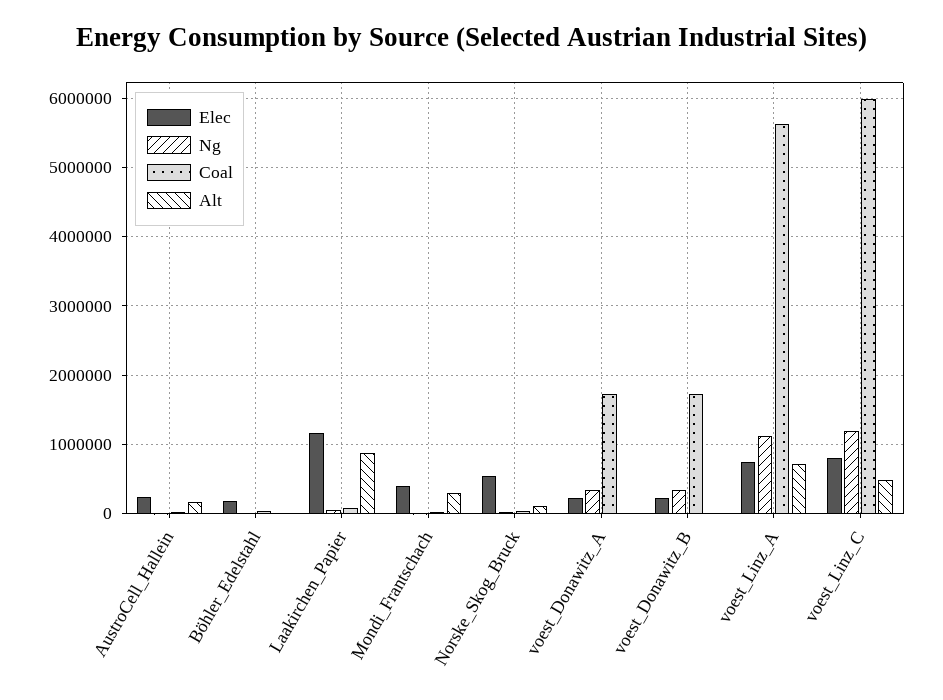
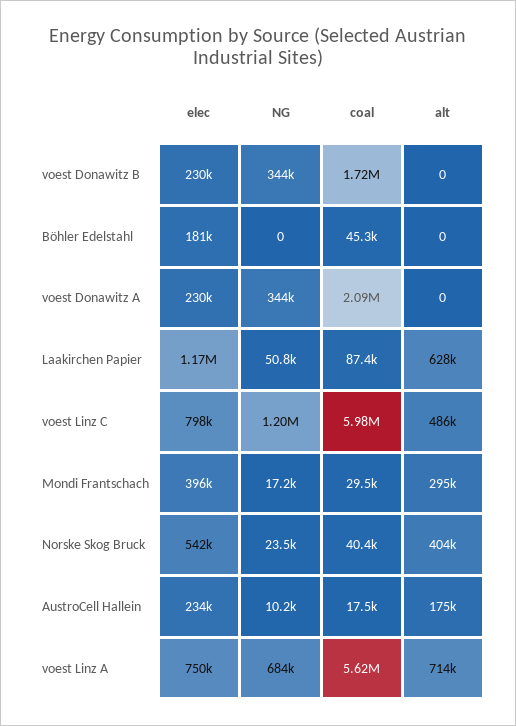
Alt, Laakirchen_Papier: 900000 -> 628000
Alt, Norske_Skog_Bruck: 100000 -> 404000
Coal, voest_Donawitz_A: 1700000 -> 2090000
Ng, voest_Linz_A: 1100000 -> 684000

